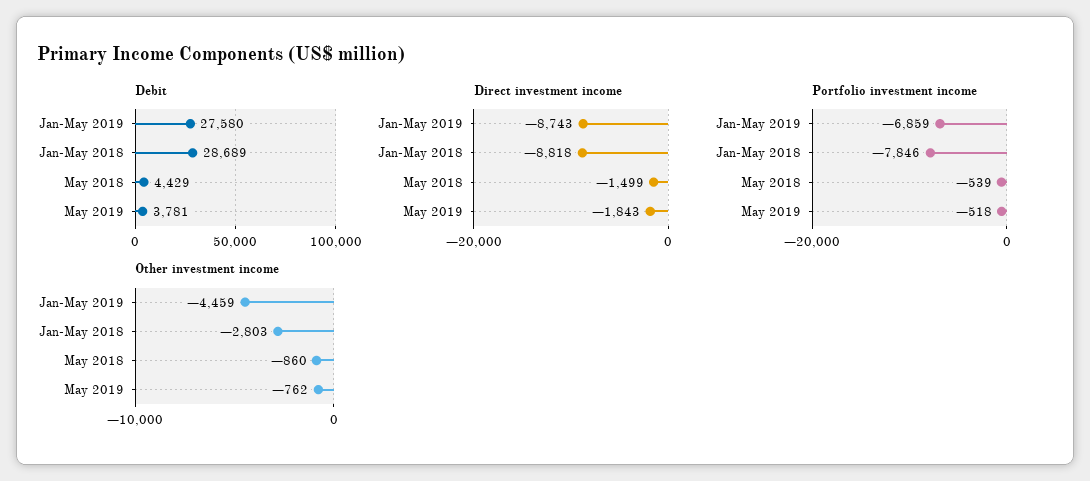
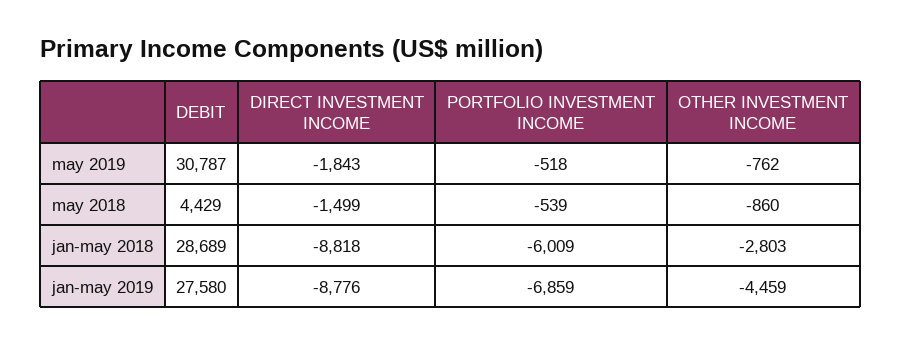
Debit, May 2019: 3781 -> 30787
Direct investment income, Jan-May 2019: -8743 -> -8776
Portfolio investment income, Jan-May 2018: -7846 -> -6009

